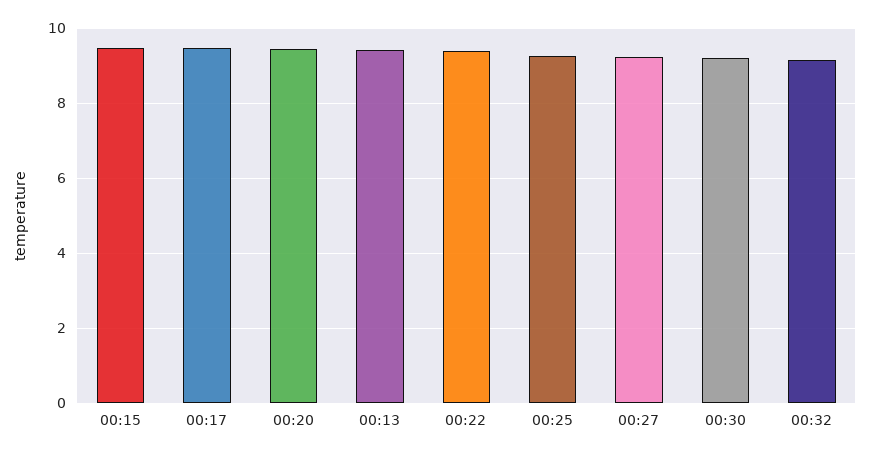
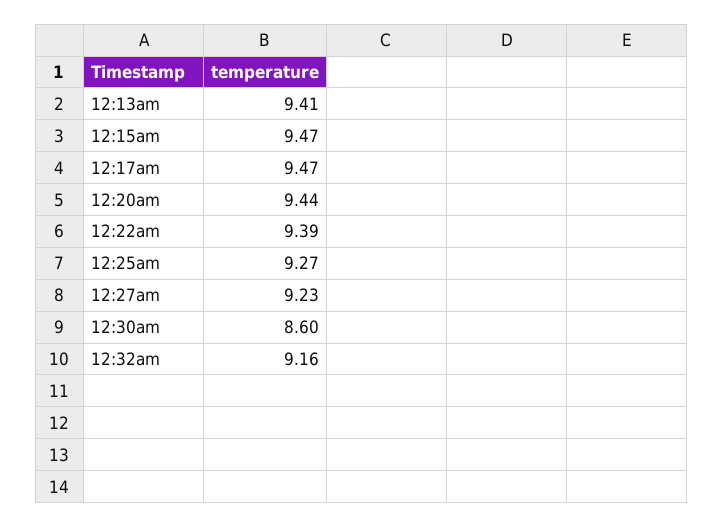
00:30: 9.2 -> 8.6

